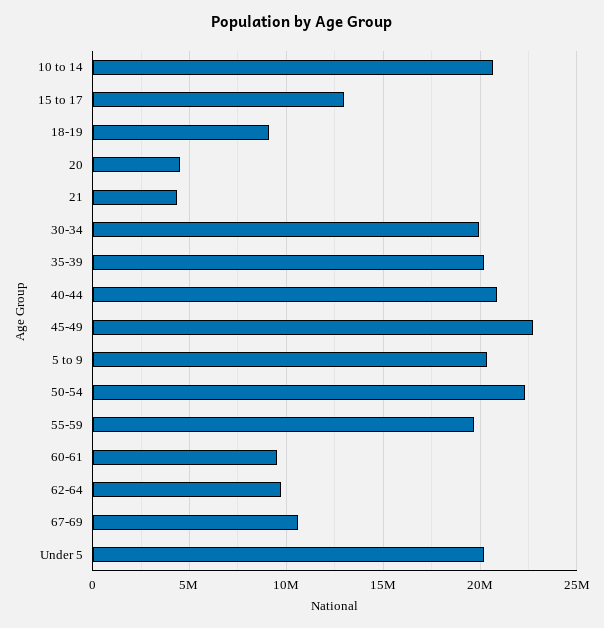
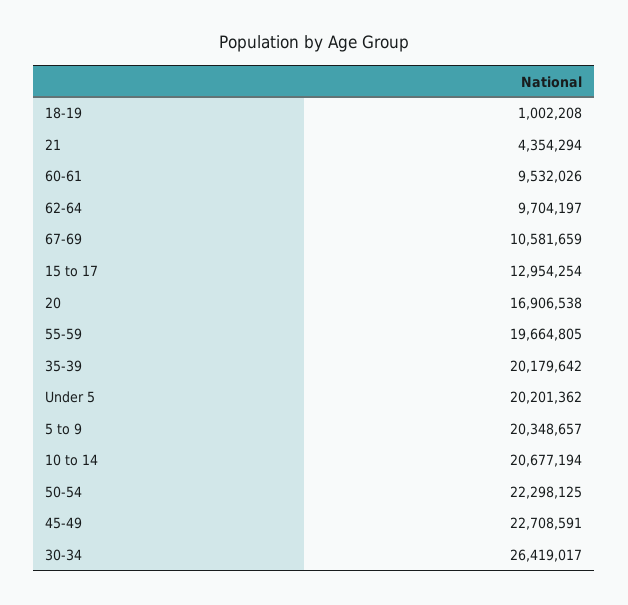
18-19: 9000000 -> 1002208
20: 4500000 -> 16906538
30-34: 20000000 -> 26419017
40-44: 21000000 -> none

